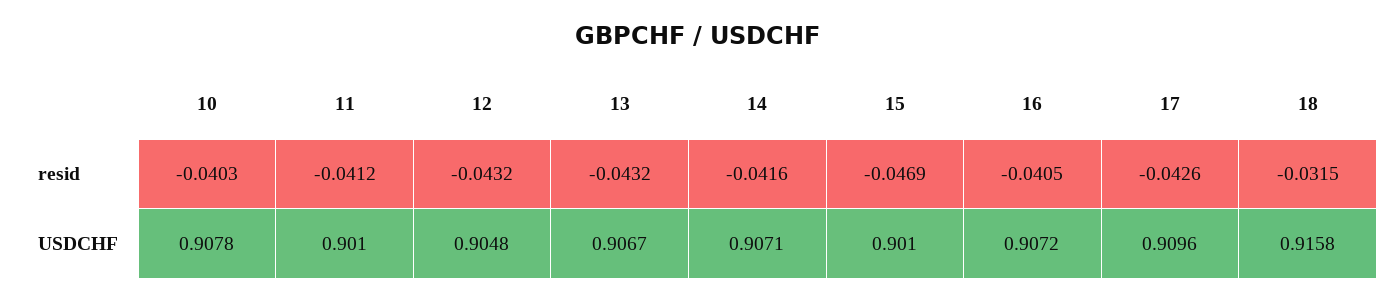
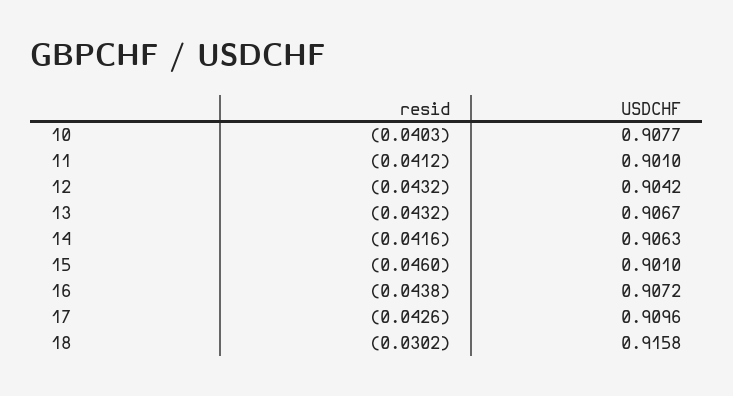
15, resid: -0.0469 -> -0.046
16, resid: -0.0405 -> -0.0438
18, resid: -0.0315 -> -0.0302
10, USDCHF: 0.9078 -> 0.9077
12, USDCHF: 0.9048 -> 0.9042
14, USDCHF: 0.9071 -> 0.9063

